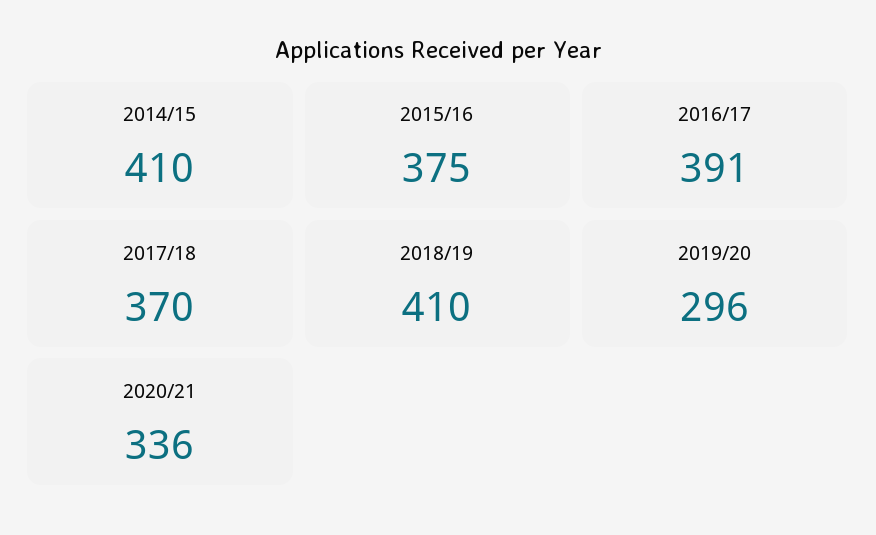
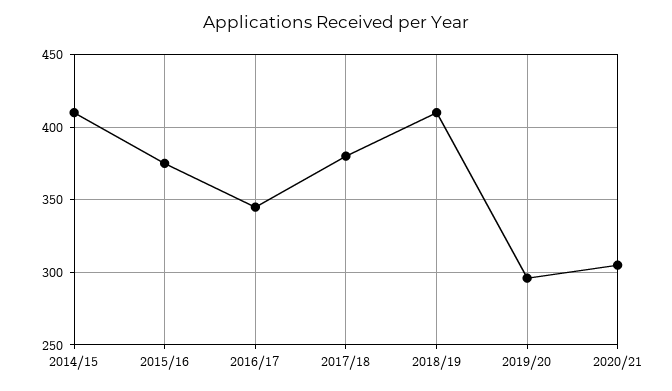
2016/17: 391 -> 345
2017/18: 370 -> 380
2020/21: 336 -> 305

